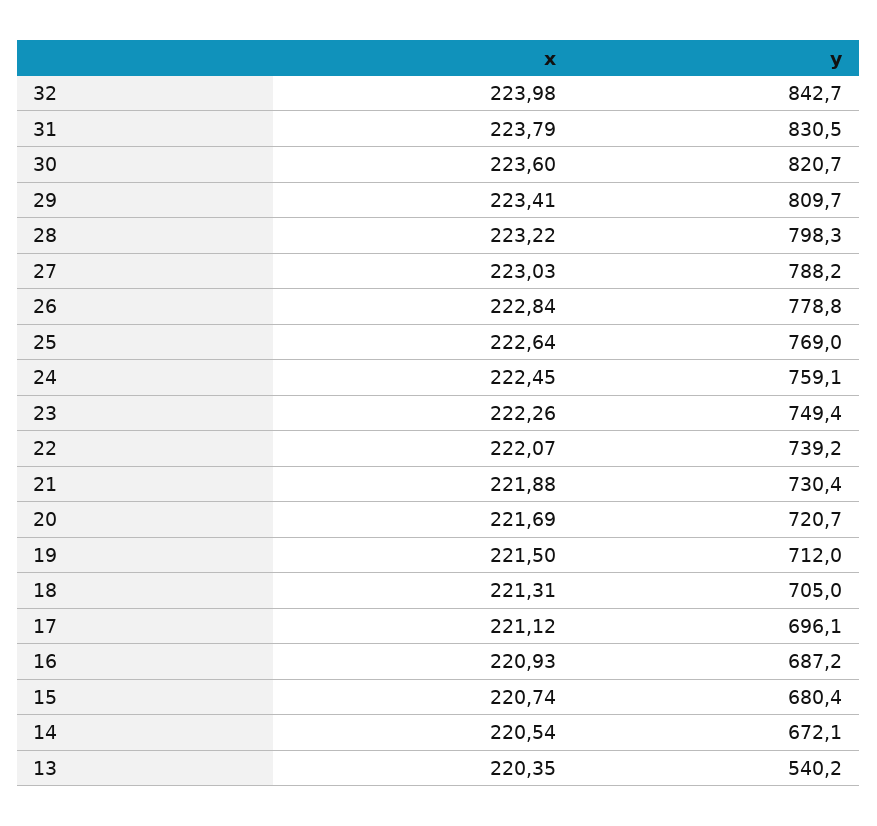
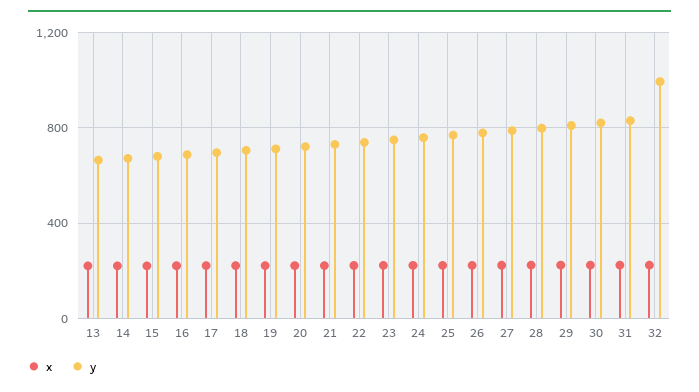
y, 32: 842.7 -> 1000
y, 13: 540.2 -> 650

